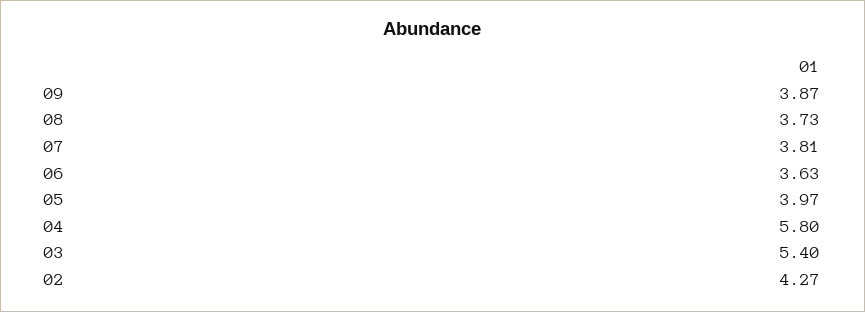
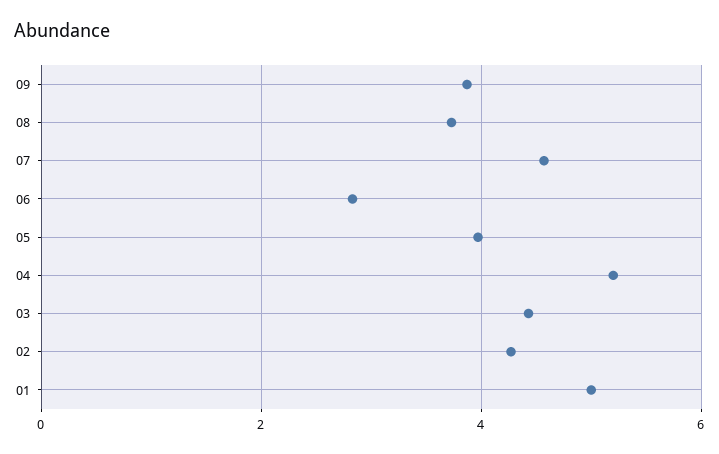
07: 3.81 -> 4.6
06: 3.63 -> 2.8
04: 5.8 -> 5.2
03: 5.4 -> 4.4
01: none -> 5

